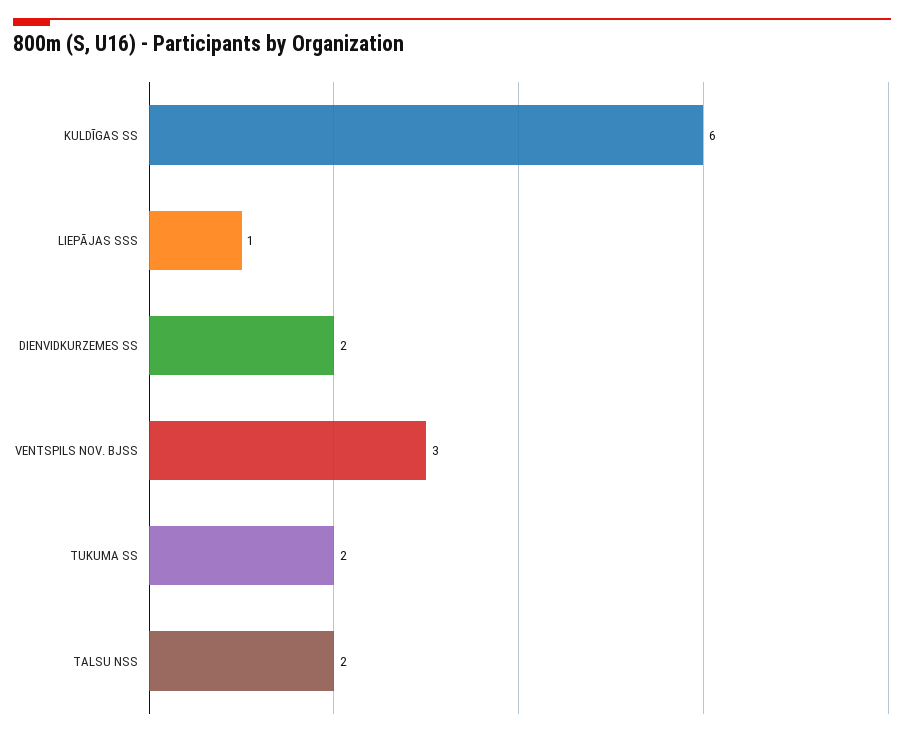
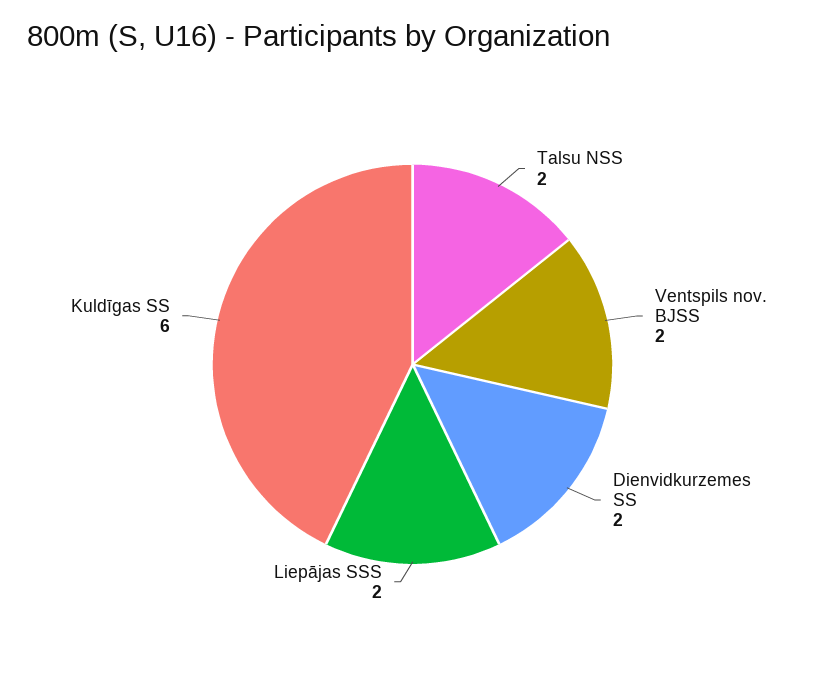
LIEPĀJAS SSS: 1 -> 2
VENTSPILS NOV. BJSS: 3 -> 2
TUKUMA SS: 2 -> none

